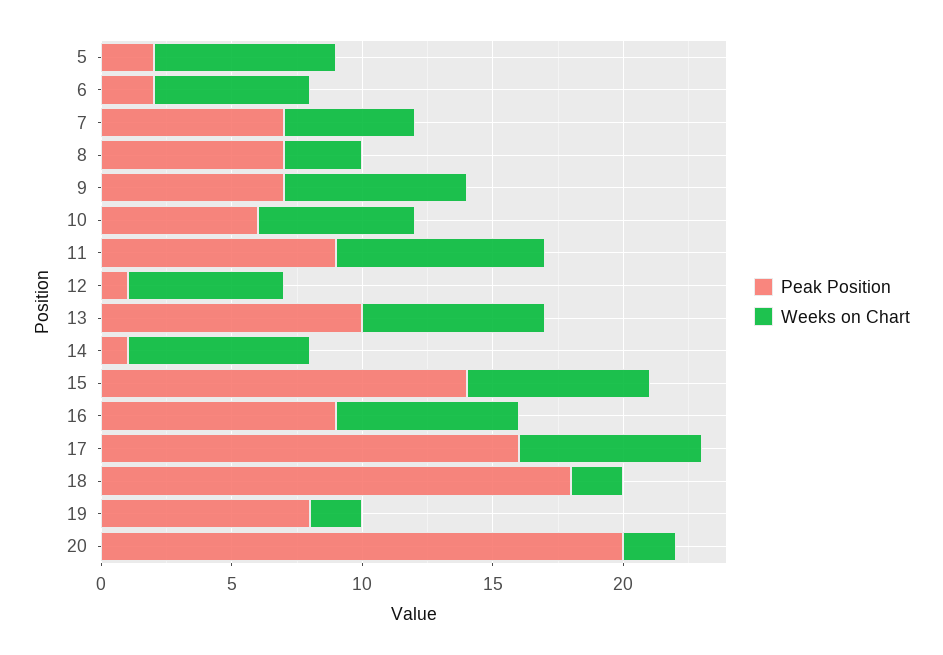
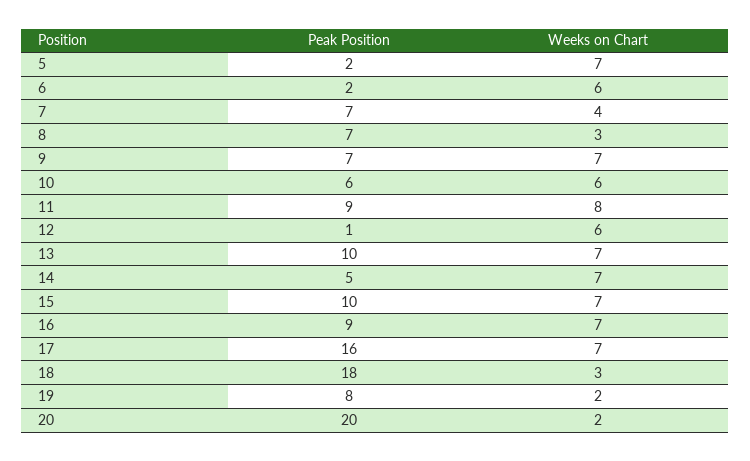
Weeks on Chart, 7: 5 -> 4
Peak Position, 14: 1 -> 5
Peak Position, 15: 14 -> 10
Weeks on Chart, 18: 2 -> 3

